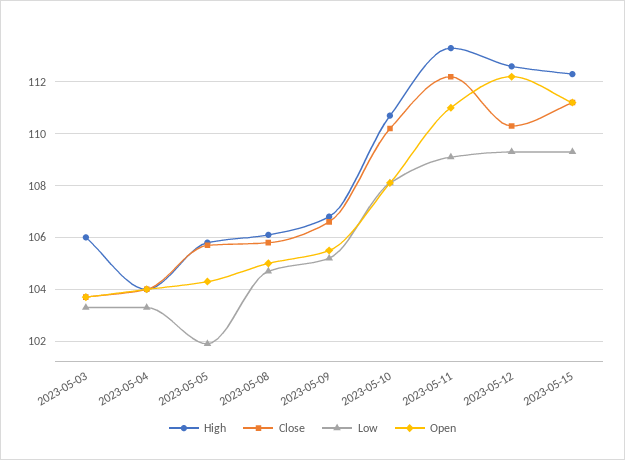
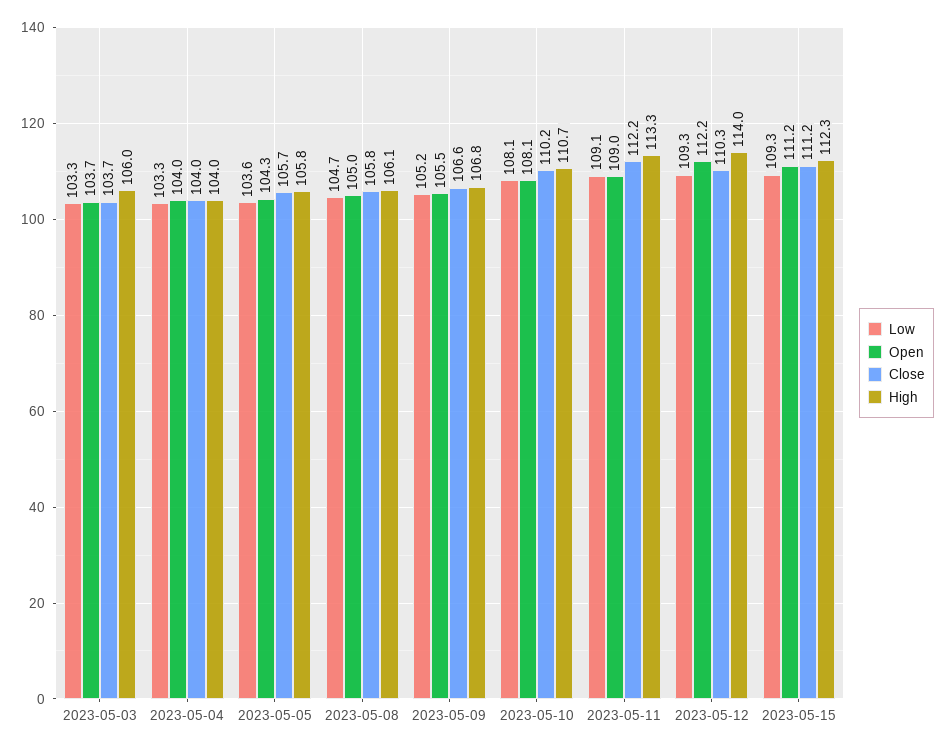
Low, 2023-05-05: 102 -> 103.6
Open, 2023-05-11: 111 -> 109
High, 2023-05-12: 112.5 -> 114

